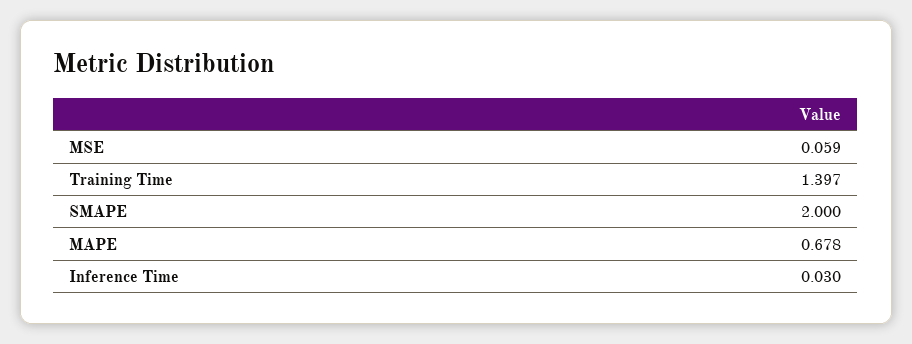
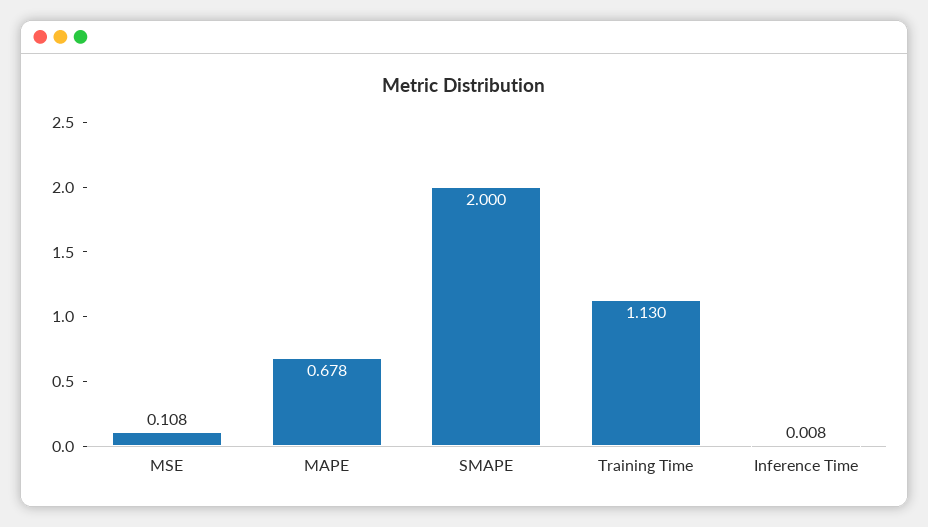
MSE: 0.059 -> 0.108
Training Time: 1.397 -> 1.13
Inference Time: 0.03 -> 0.008

